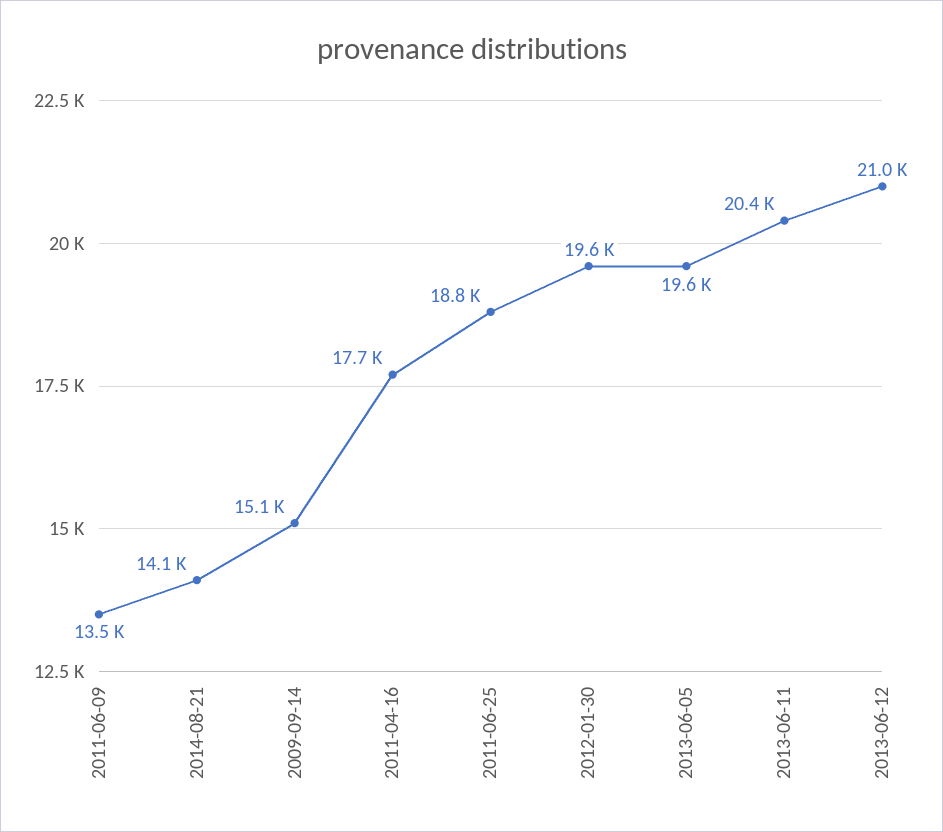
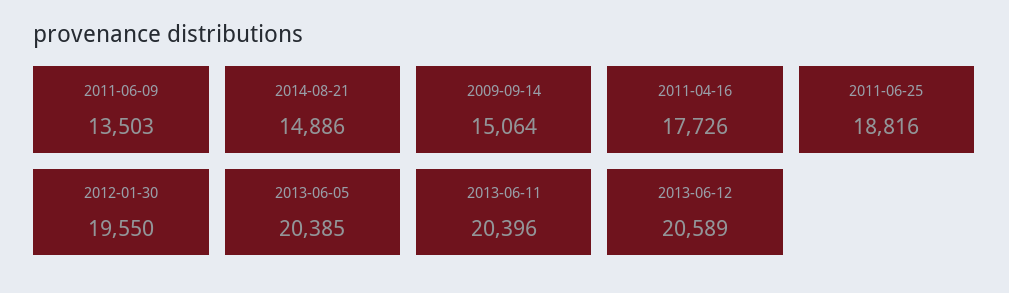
2014-08-21: 14100 -> 14886
2013-06-05: 19600 -> 20385
2013-06-12: 21000 -> 20589

